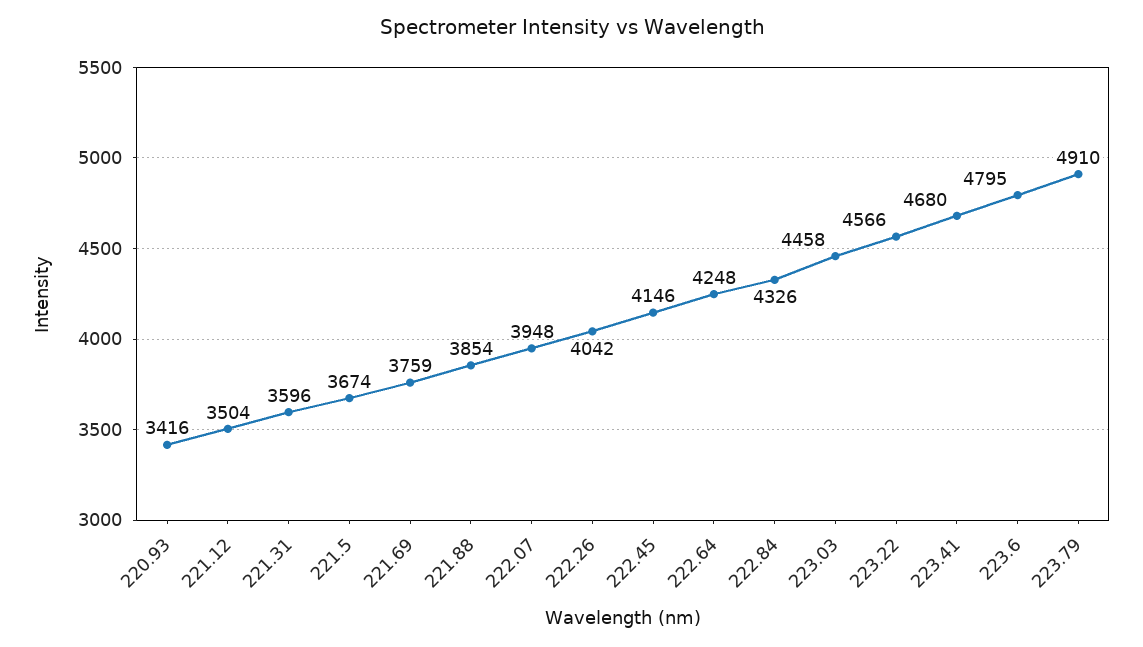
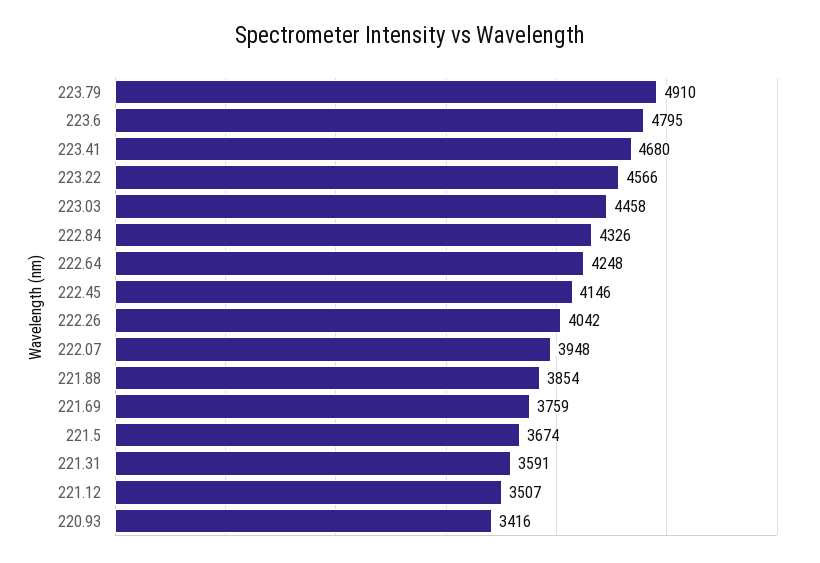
221.12: 3504 -> 3507
221.31: 3596 -> 3591

